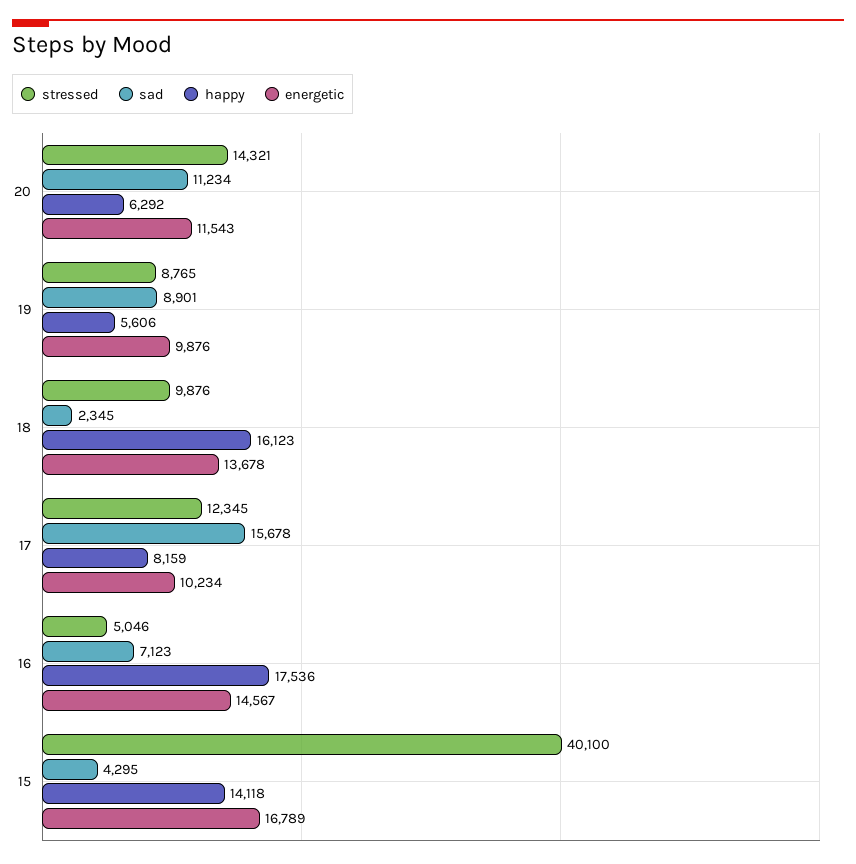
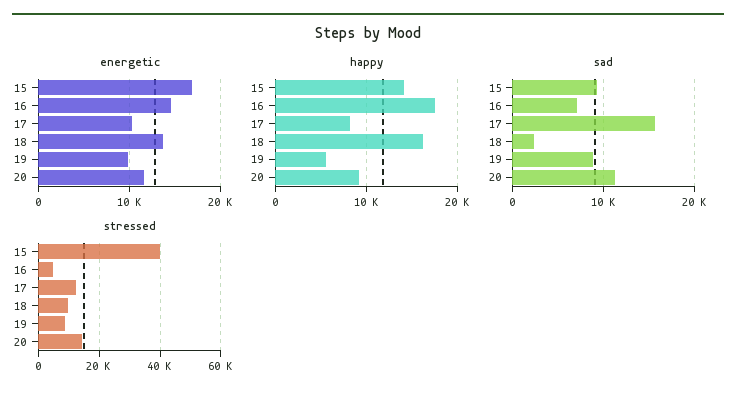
happy, 20: 6292 -> 9000
sad, 15: 4295 -> 9000

